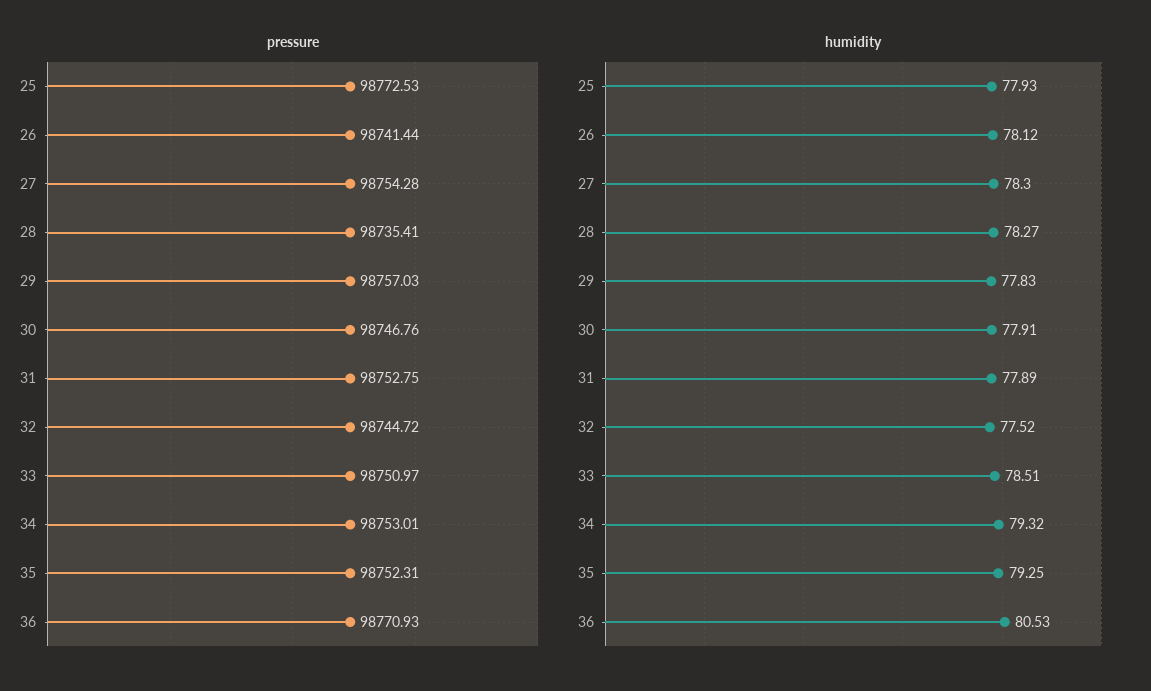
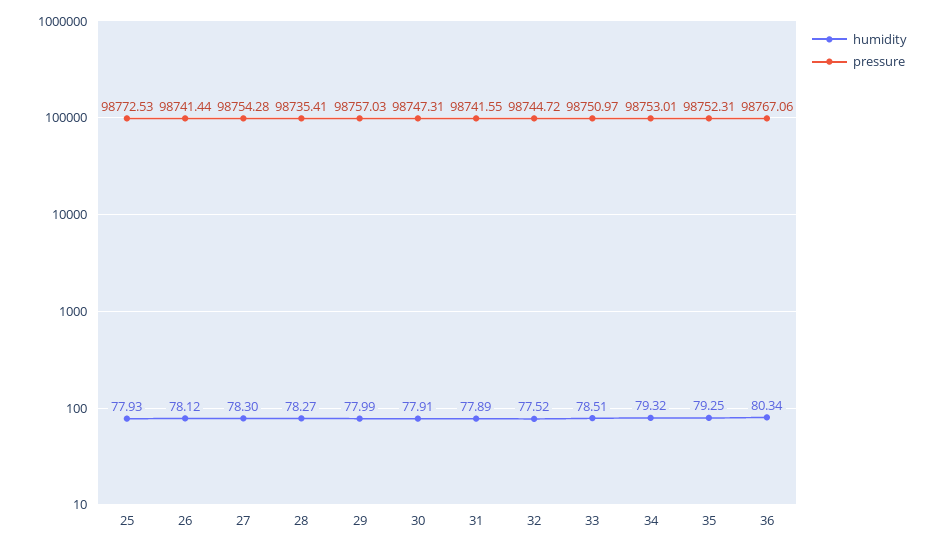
pressure, 30: 98746.76 -> 98747.31
pressure, 31: 98752.75 -> 98741.55
pressure, 36: 98770.93 -> 98767.06
humidity, 29: 77.83 -> 77.99
humidity, 36: 80.53 -> 80.34

